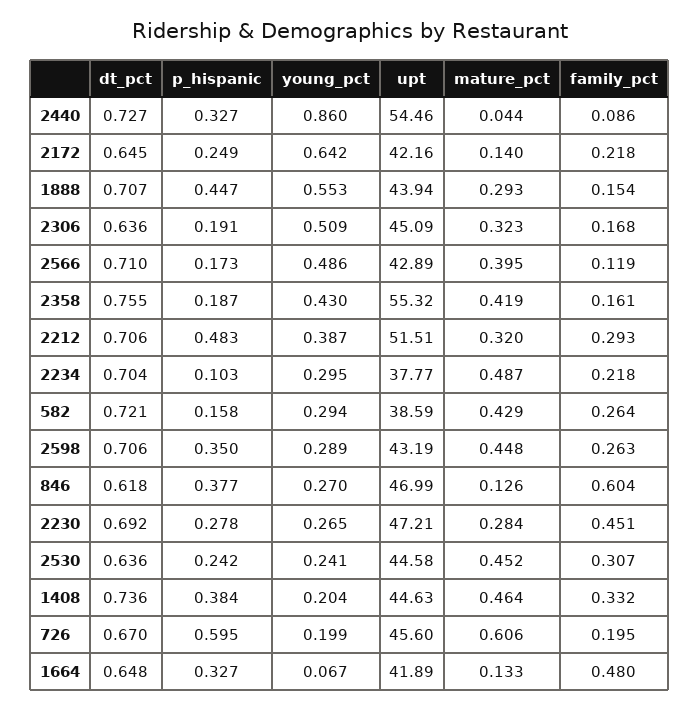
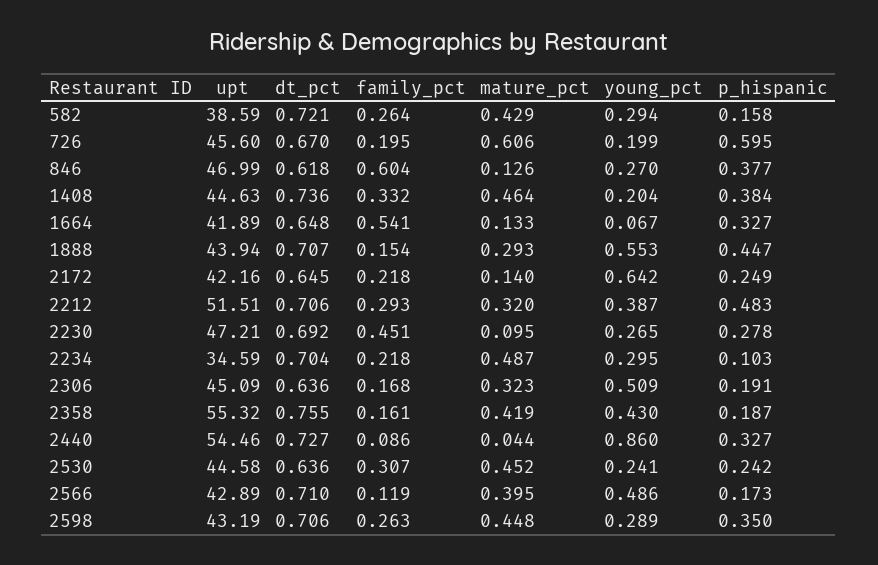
upt, 2234: 37.77 -> 34.59
mature_pct, 2230: 0.284 -> 0.095
family_pct, 1664: 0.48 -> 0.541

